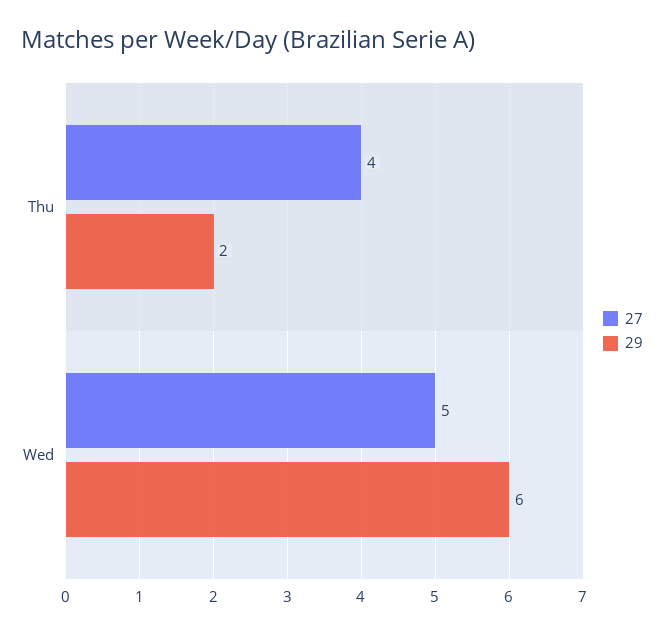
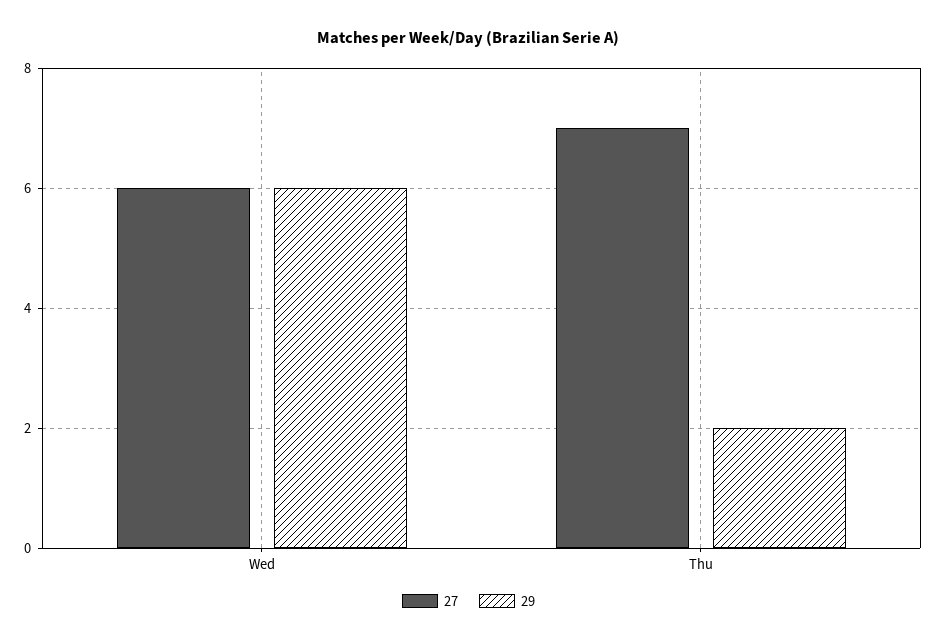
27, Thu: 4 -> 7
27, Wed: 5 -> 6

